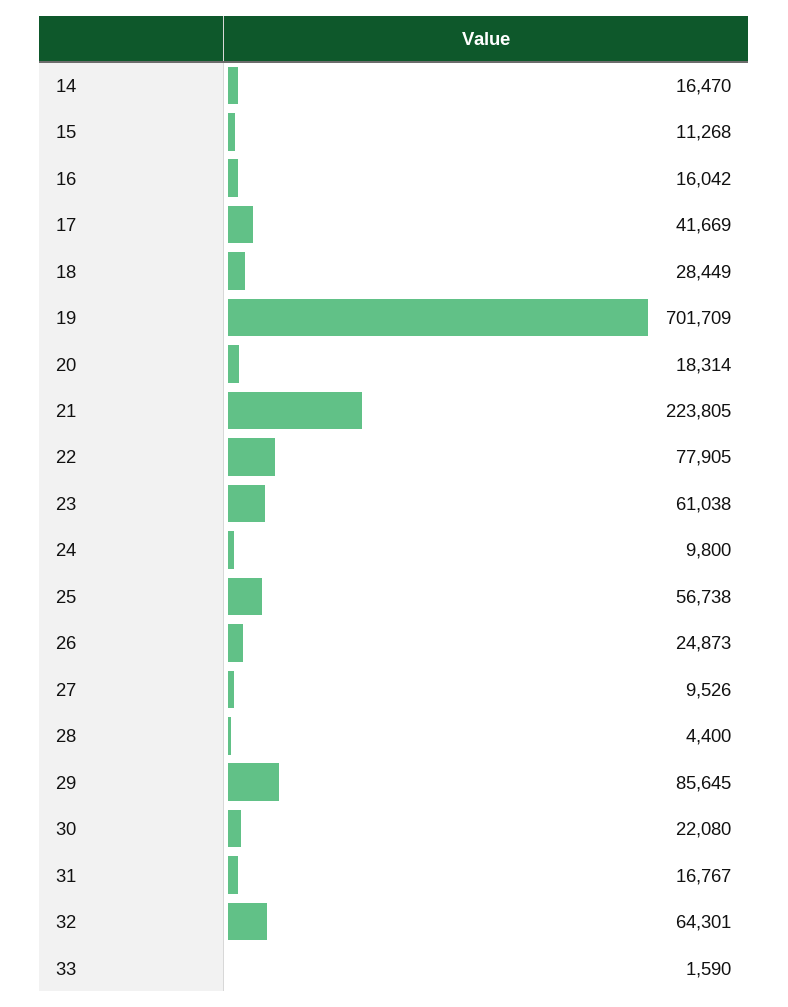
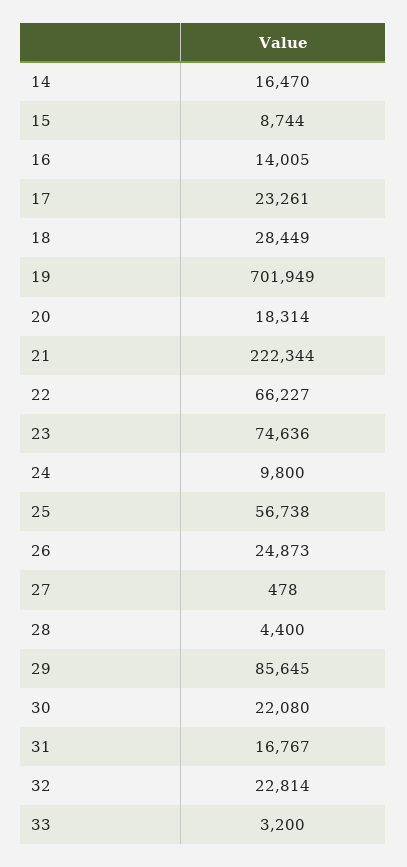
15: 11268 -> 8744
16: 16042 -> 14005
17: 41669 -> 23261
19: 701709 -> 701949
21: 223805 -> 222344
22: 77905 -> 66227
23: 61038 -> 74636
27: 9526 -> 478
32: 64301 -> 22814
33: 1590 -> 3200

